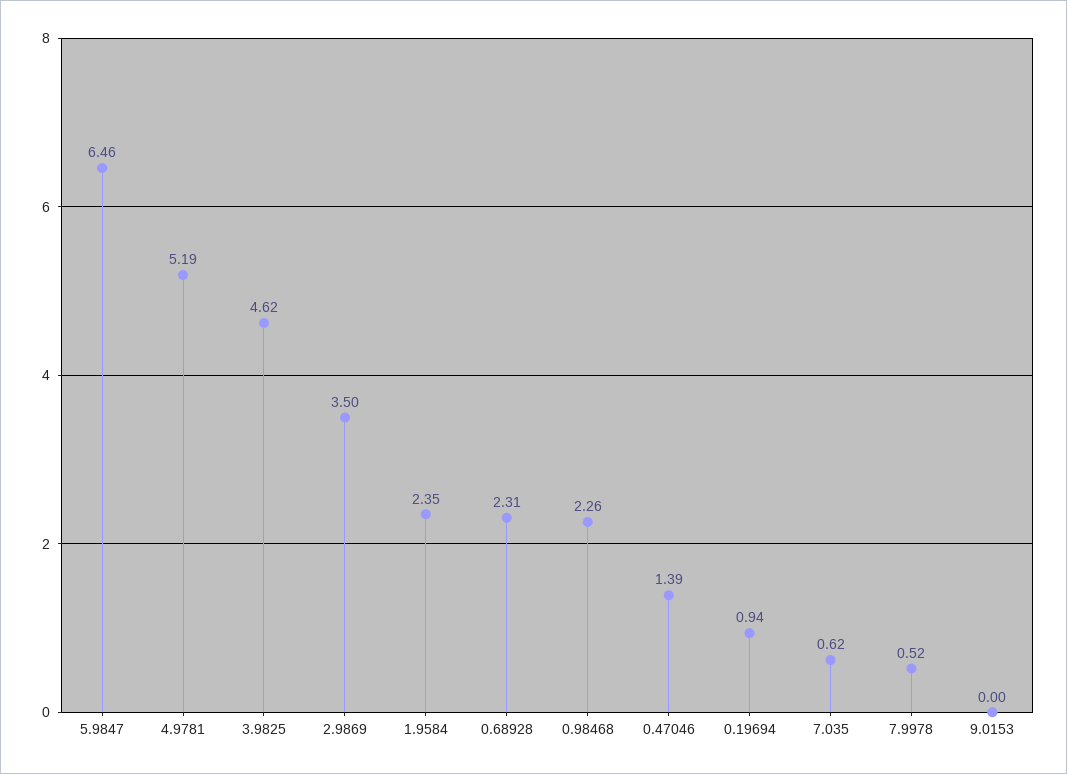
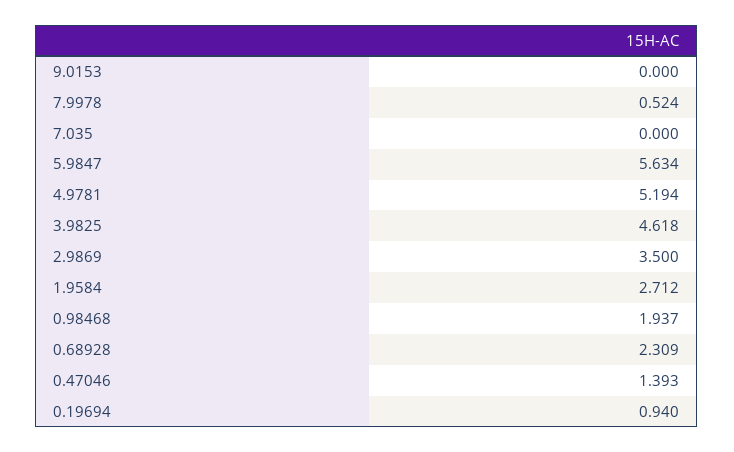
5.9847: 6.46 -> 5.634
1.9584: 2.35 -> 2.712
0.98468: 2.26 -> 1.937
7.035: 0.62 -> 0

